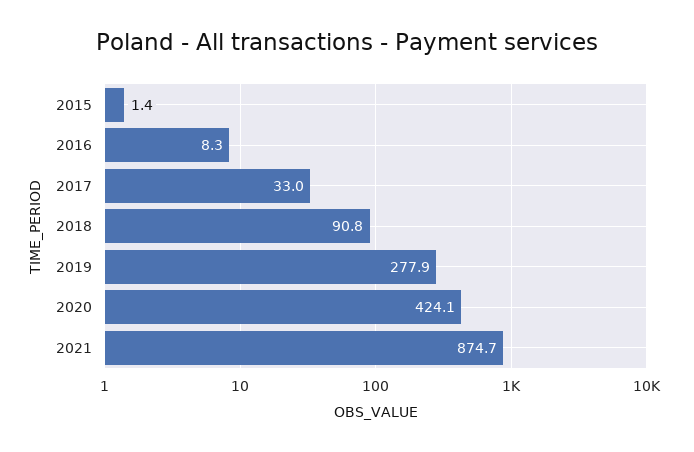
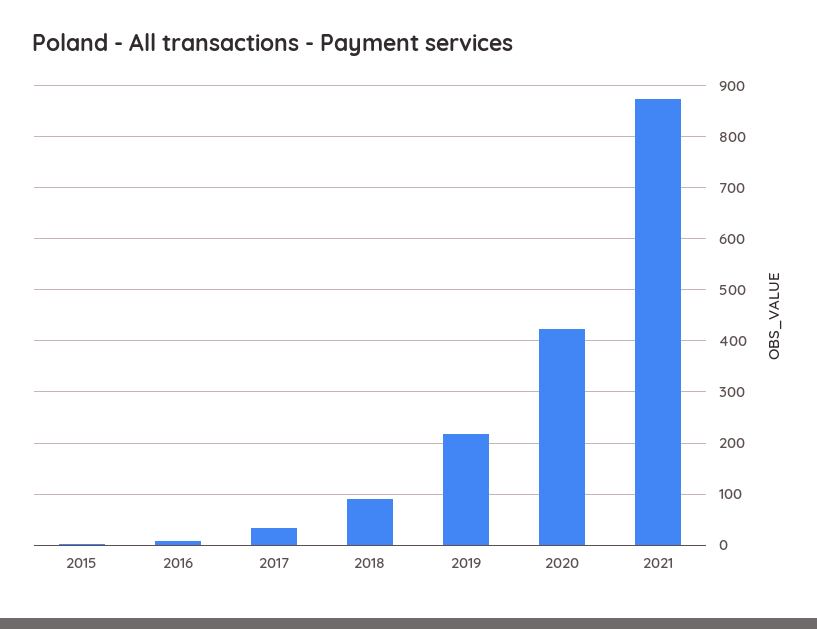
2019: 277.9 -> 220

